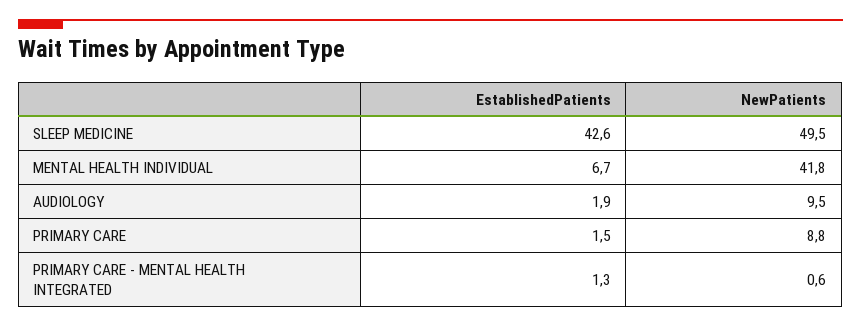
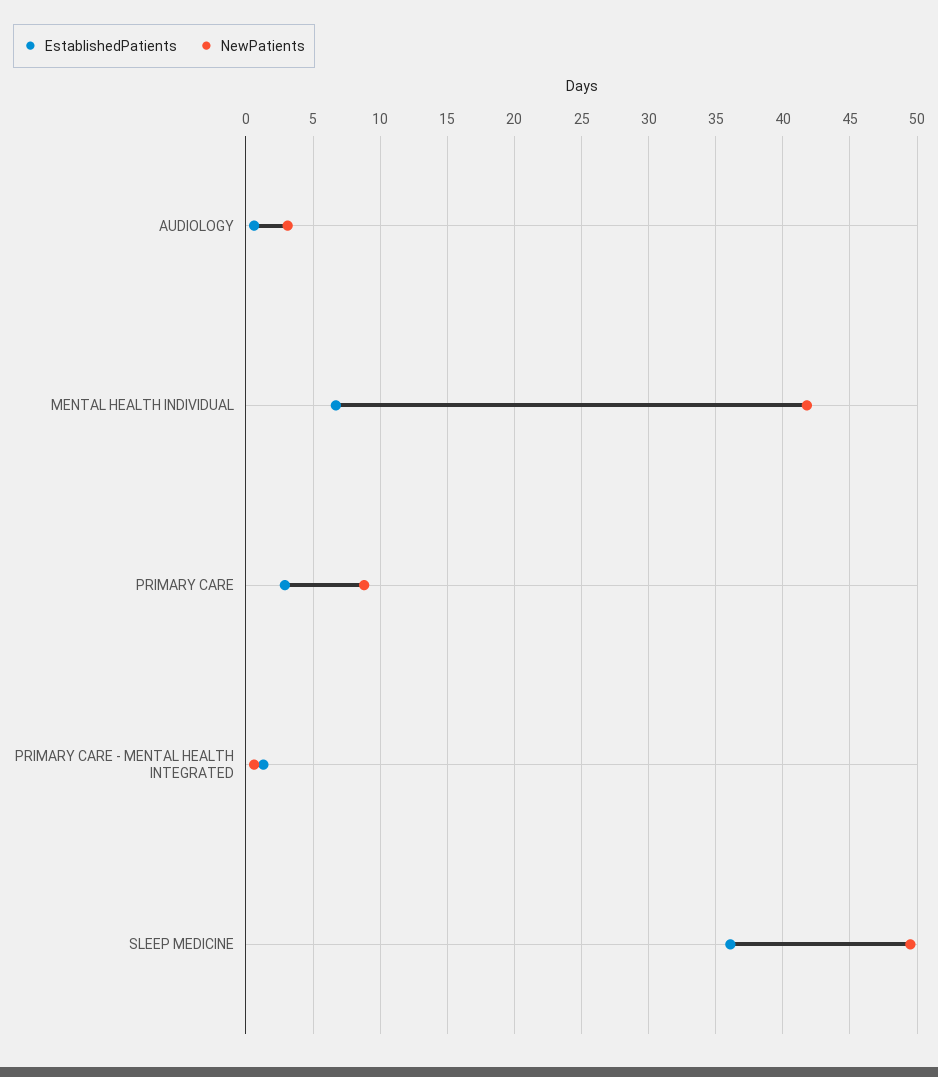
EstablishedPatients, SLEEP MEDICINE: 42.6 -> 36
EstablishedPatients, AUDIOLOGY: 1.9 -> 0.5
NewPatients, AUDIOLOGY: 9.5 -> 3
EstablishedPatients, PRIMARY CARE: 1.5 -> 3

